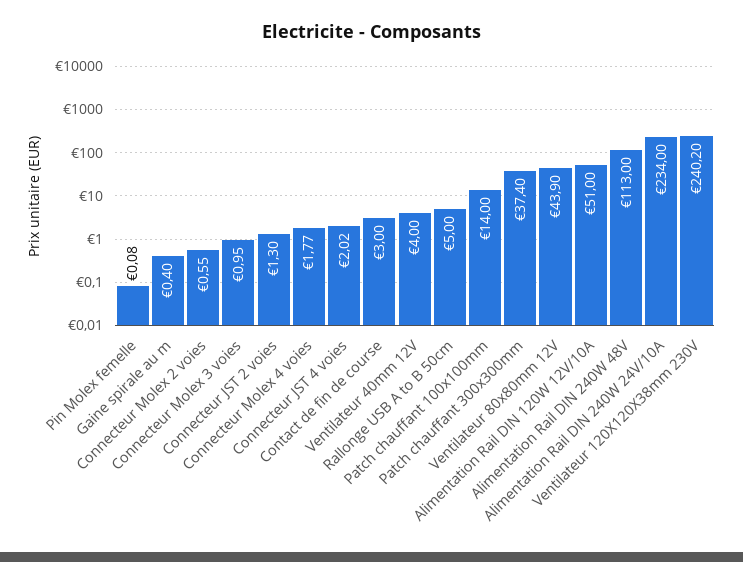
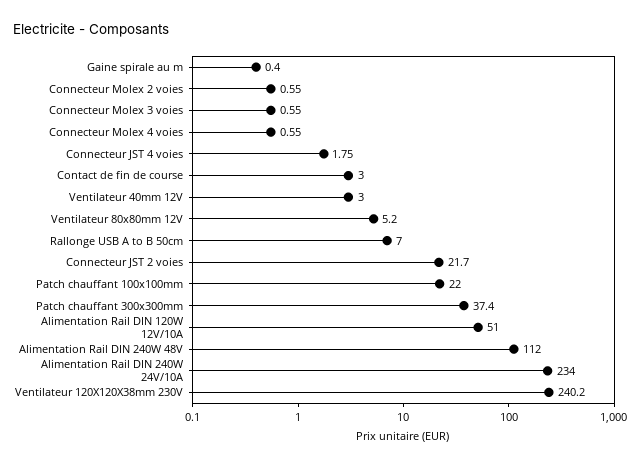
Pin Molex femelle: 0.08 -> none
Connecteur Molex 3 voies: 0.95 -> 0.55
Connecteur JST 2 voies: 1.3 -> 21.7
Connecteur Molex 4 voies: 1.77 -> 0.55
Connecteur JST 4 voies: 2.02 -> 1.75
Ventilateur 40mm 12V: 4 -> 3
Rallonge USB A to B 50cm: 5 -> 7
Patch chauffant 100x100mm: 14 -> 22
Ventilateur 80x80mm 12V: 43.9 -> 5.2
Alimentation Rail DIN 240W 48V: 113 -> 112

